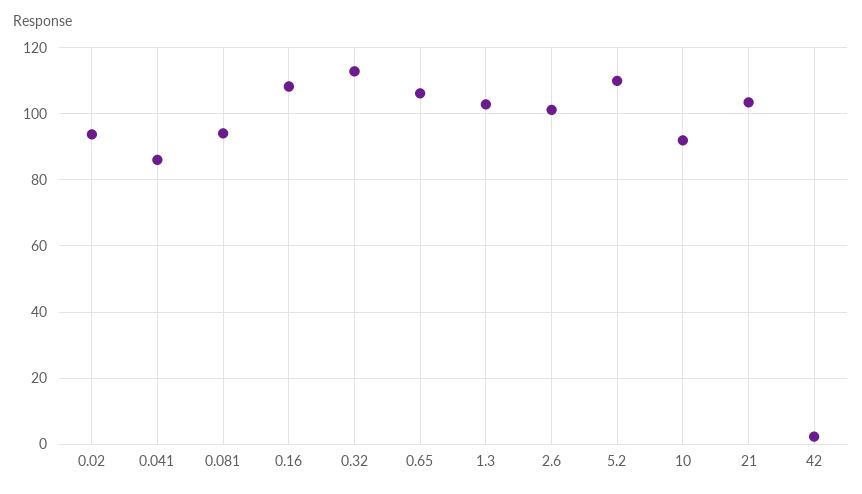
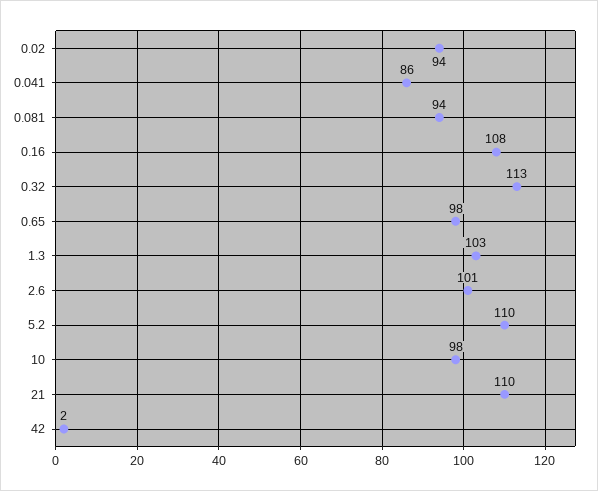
0.65: 106 -> 98
10: 92 -> 98
21: 104 -> 110

